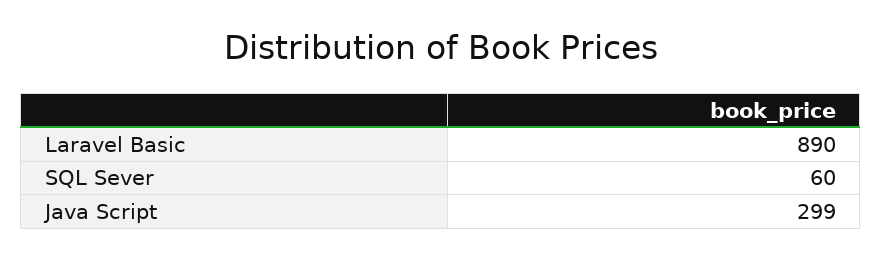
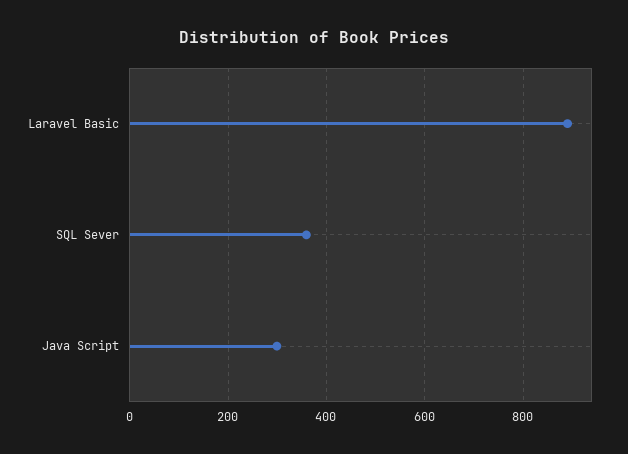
SQL Sever: 60 -> 360

